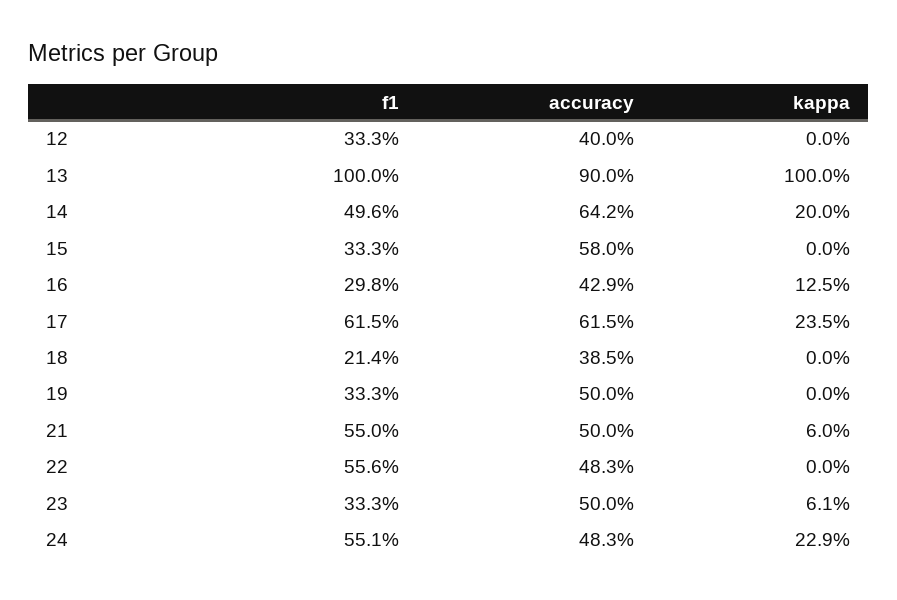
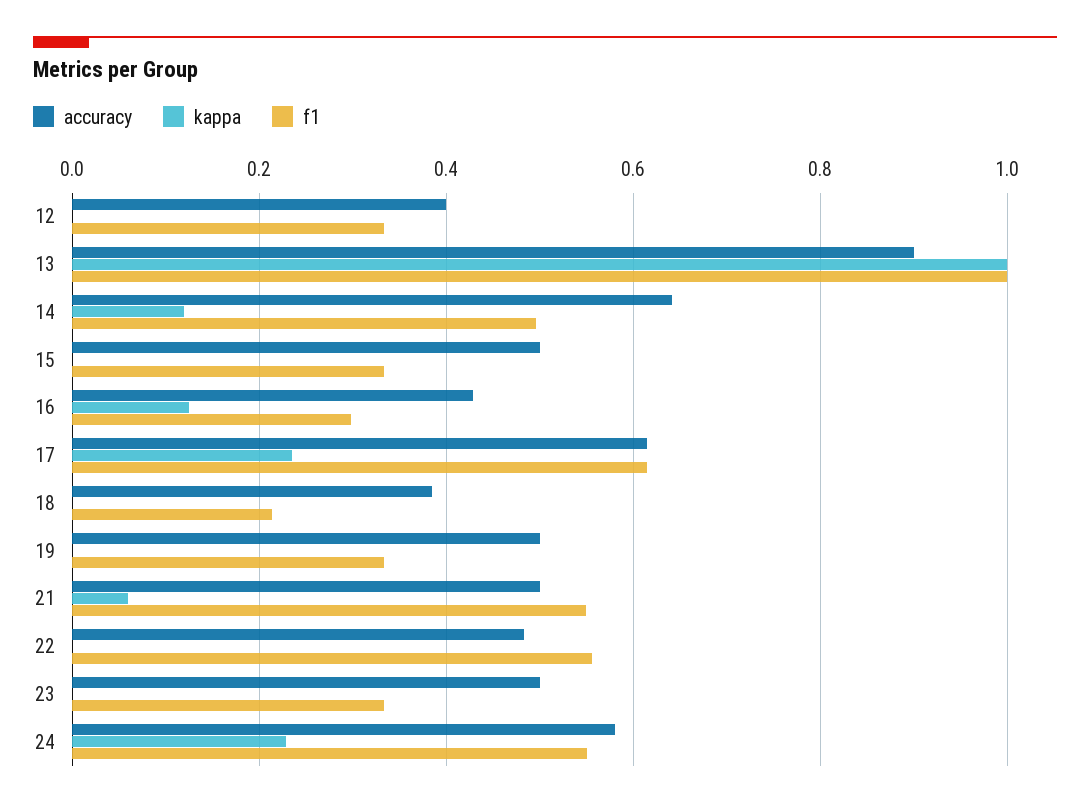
kappa, 14: 0.2 -> 0.12
accuracy, 15: 0.58 -> 0.5
kappa, 23: 0.061 -> 0
accuracy, 24: 0.483 -> 0.58

